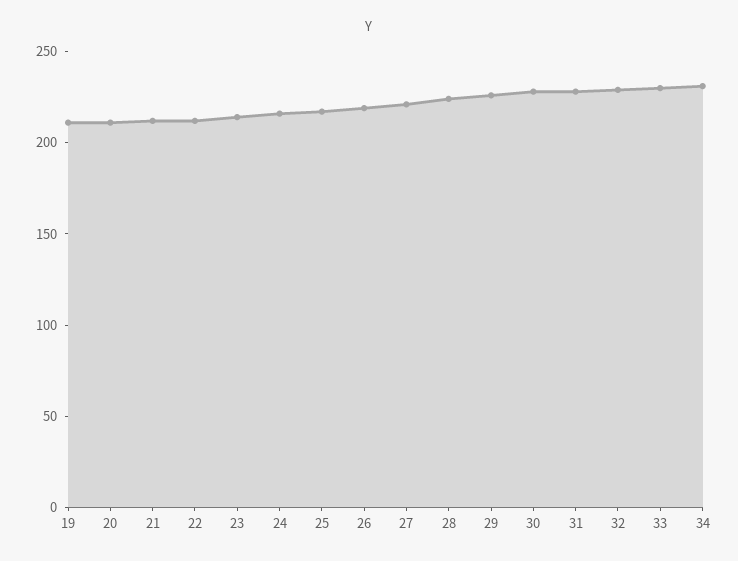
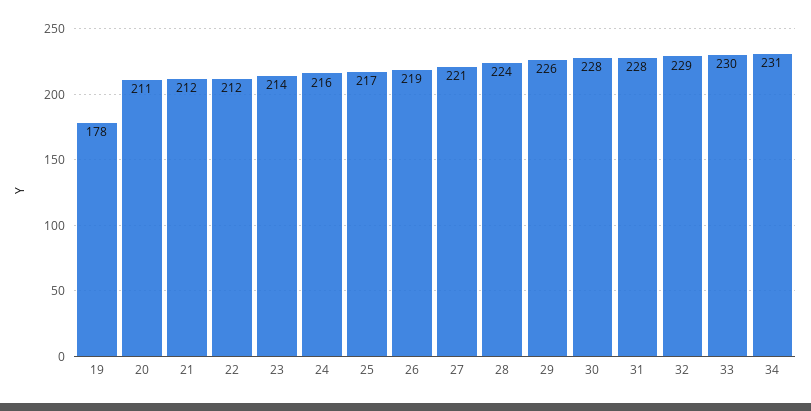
19: 210 -> 178

